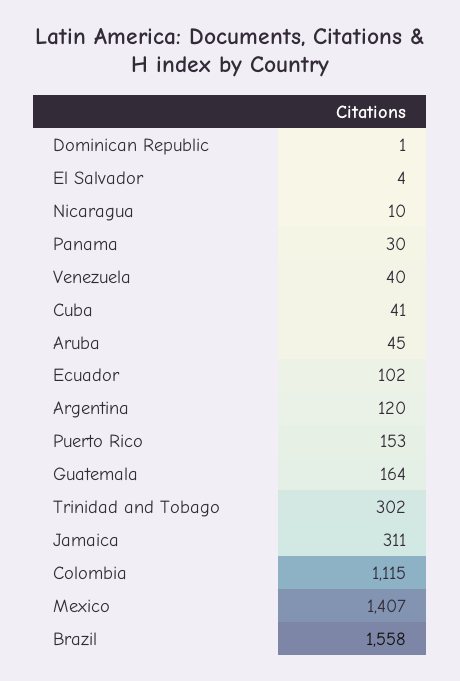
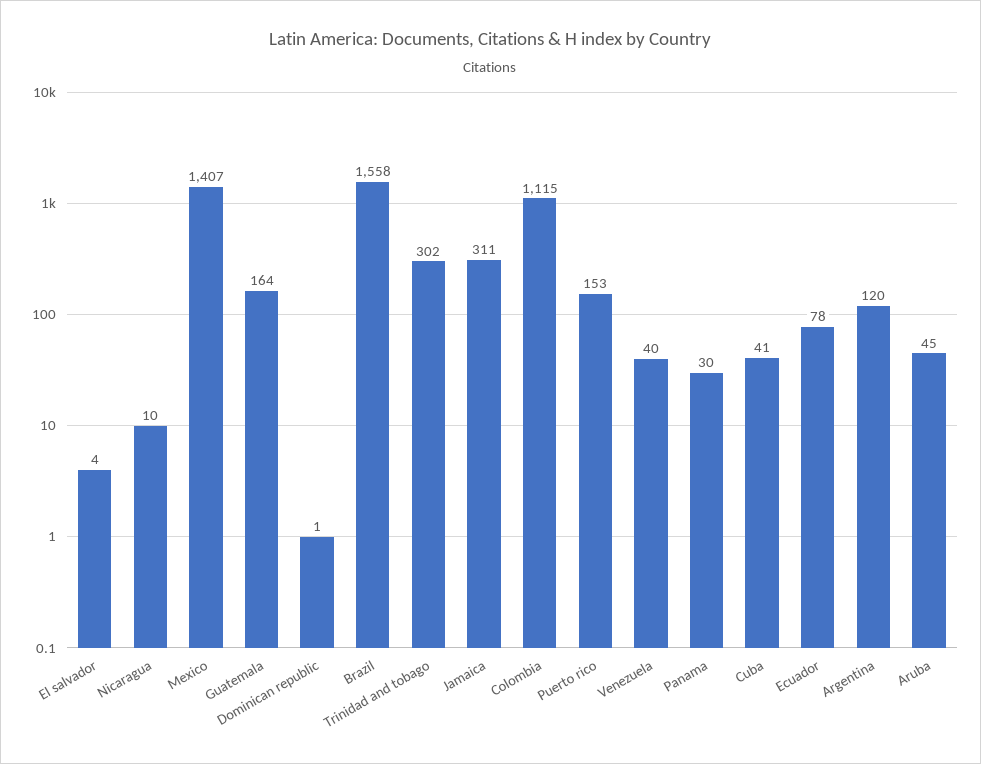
Ecuador: 102 -> 78

